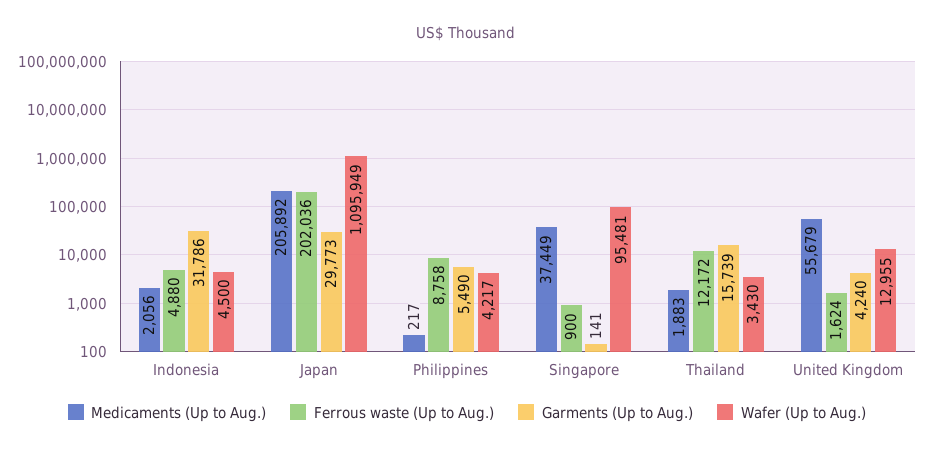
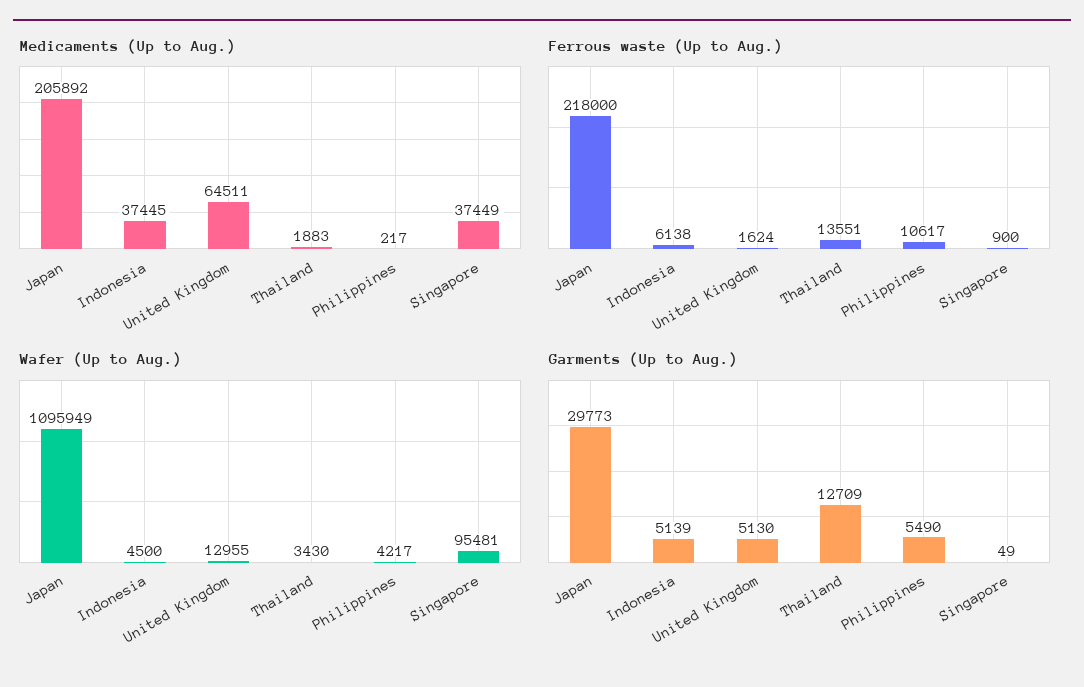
Medicaments (Up to Aug.), Indonesia: 2056 -> 37445
Ferrous waste (Up to Aug.), Indonesia: 4880 -> 6138
Garments (Up to Aug.), Indonesia: 31786 -> 5139
Ferrous waste (Up to Aug.), Japan: 202036 -> 218000
Ferrous waste (Up to Aug.), Philippines: 8758 -> 10617
Garments (Up to Aug.), Singapore: 141 -> 49
Ferrous waste (Up to Aug.), Thailand: 12172 -> 13551
Garments (Up to Aug.), Thailand: 15739 -> 12709
Medicaments (Up to Aug.), United Kingdom: 55679 -> 64511
Garments (Up to Aug.), United Kingdom: 4240 -> 5130

